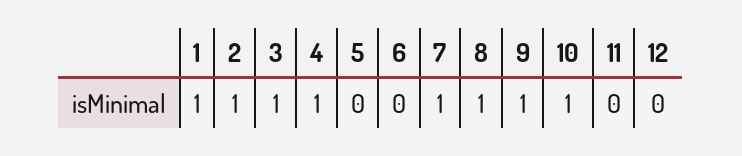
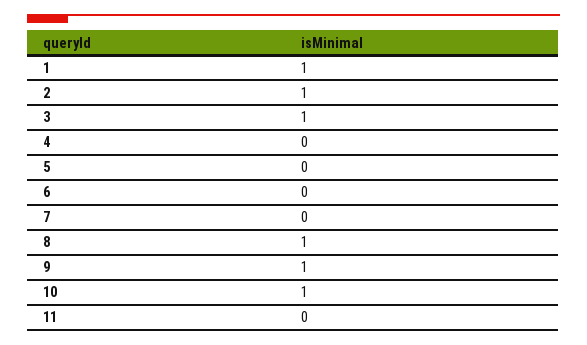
4: 1 -> 0
7: 1 -> 0
12: 0 -> none

